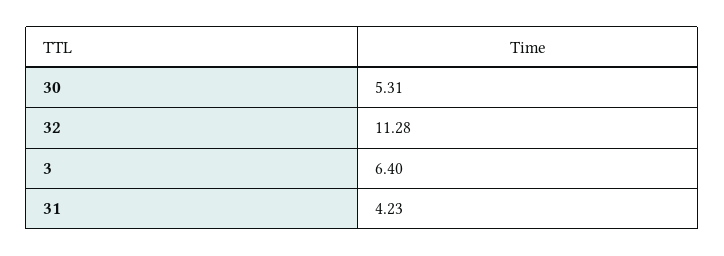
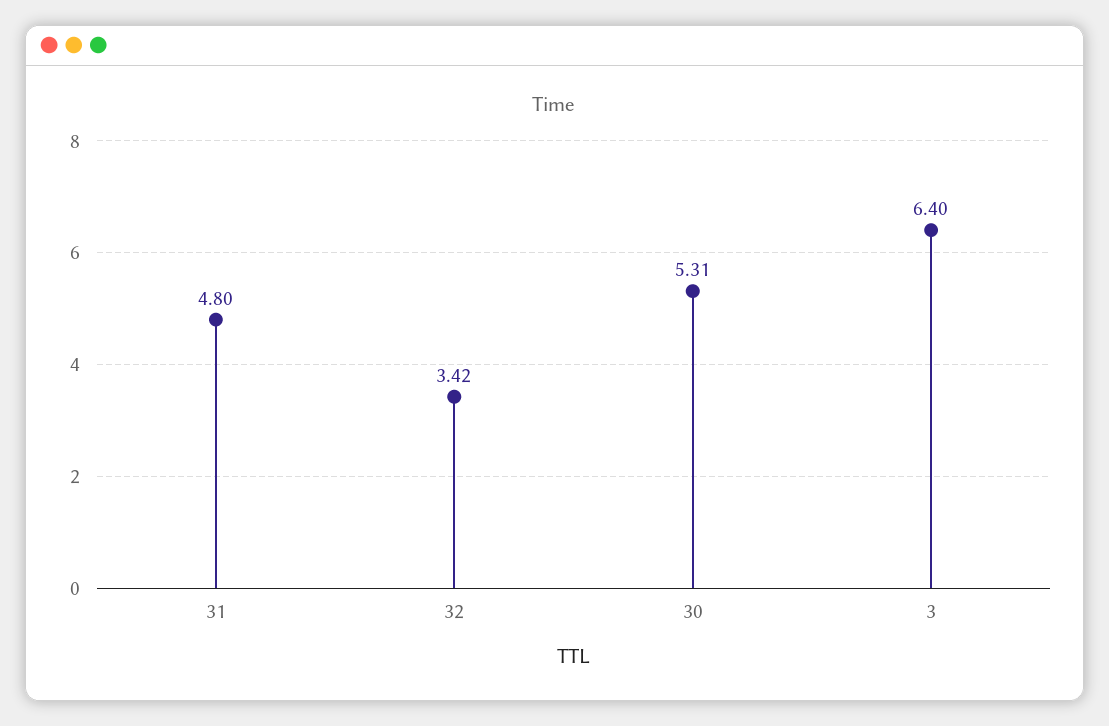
32: 11.28 -> 3.42
31: 4.23 -> 4.8

